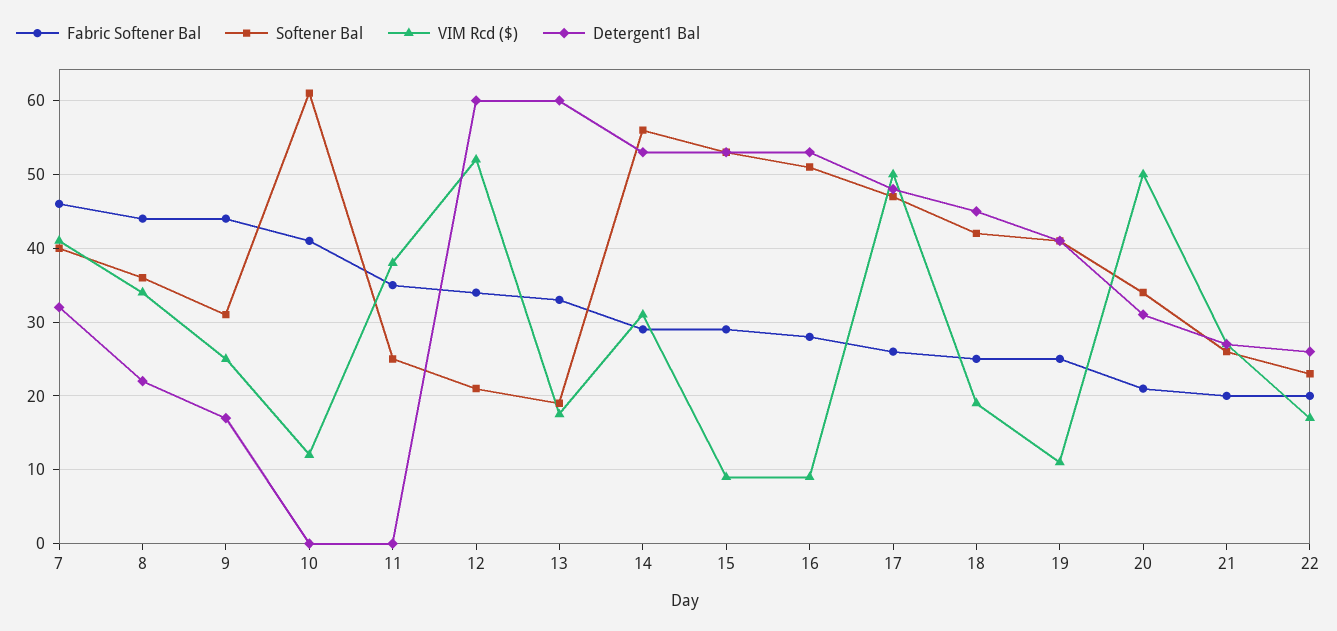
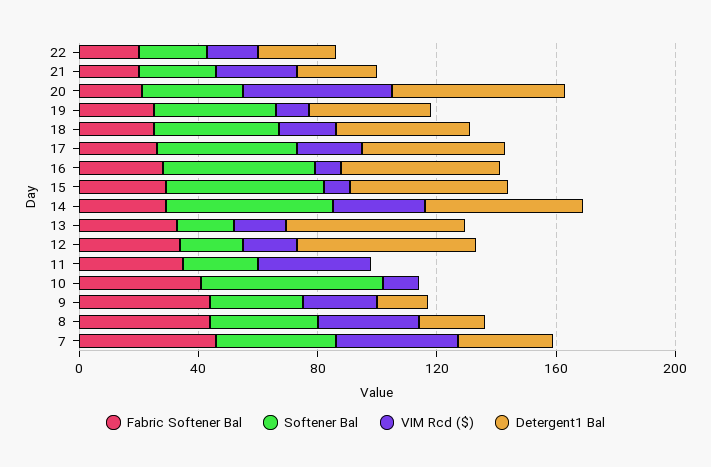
VIM Rcd ($), 12: 52 -> 20
VIM Rcd ($), 17: 50 -> 20
Detergent1 Bal, 20: 31 -> 60

